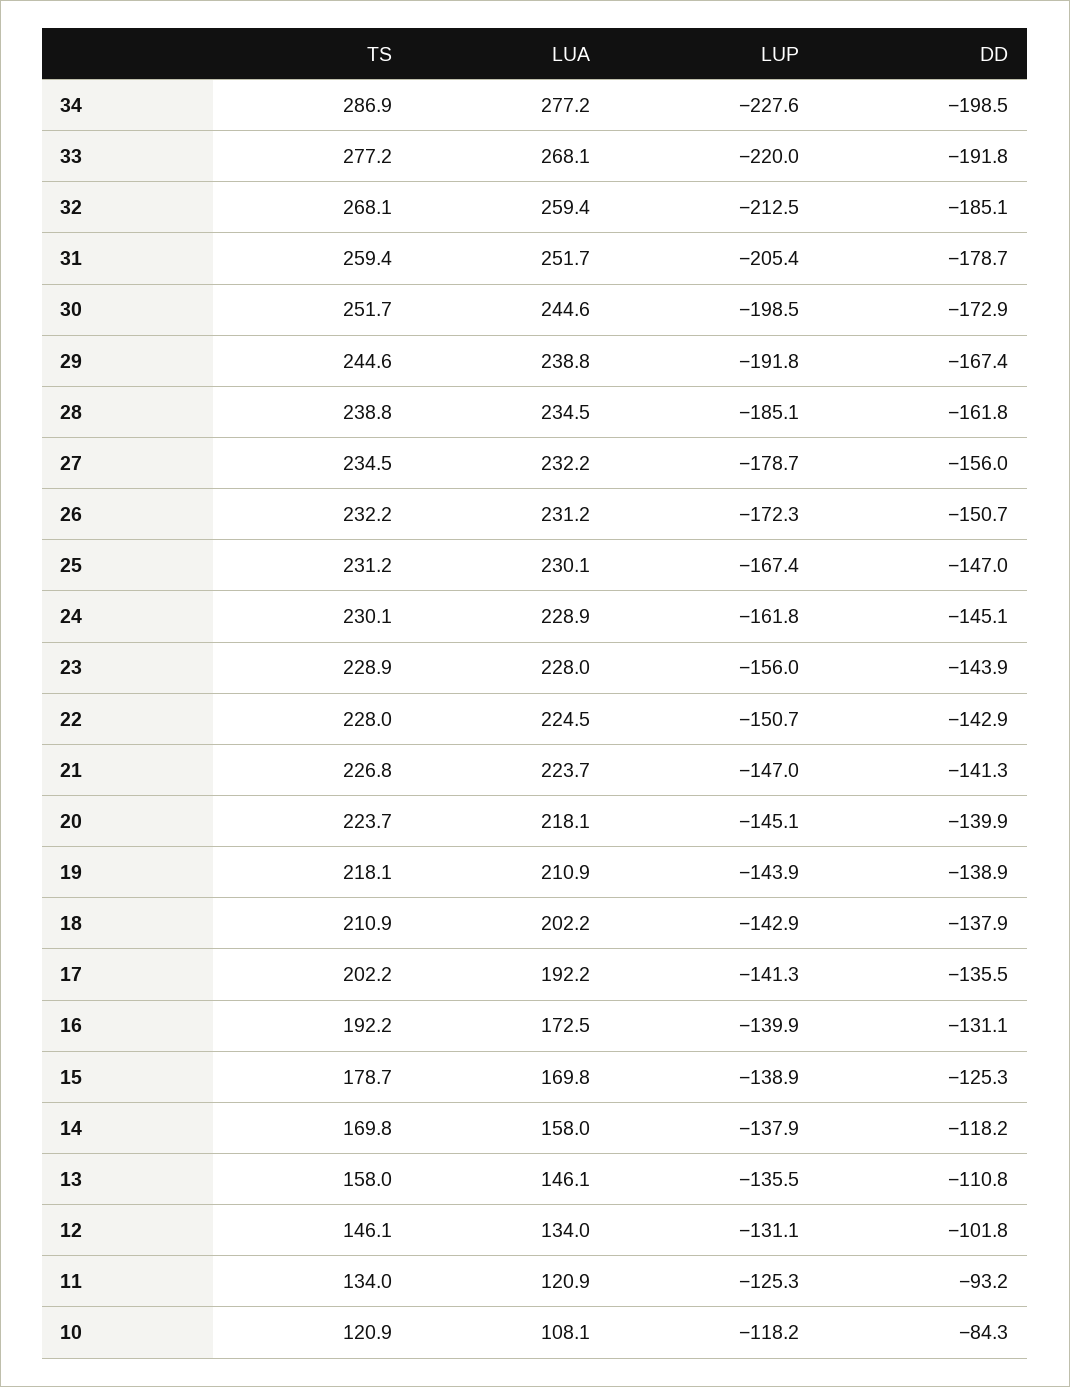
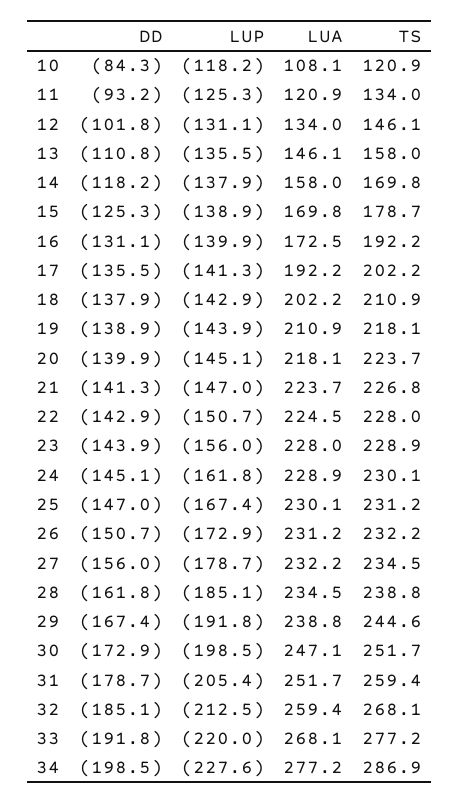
LUA, 30: 244.6 -> 247.1
LUP, 26: -172.3 -> -172.9

